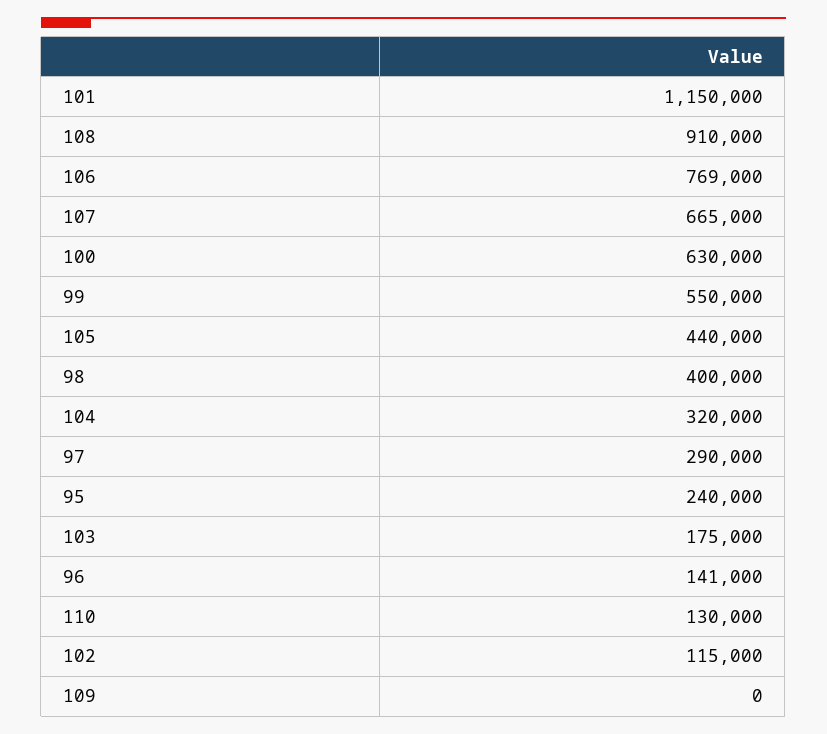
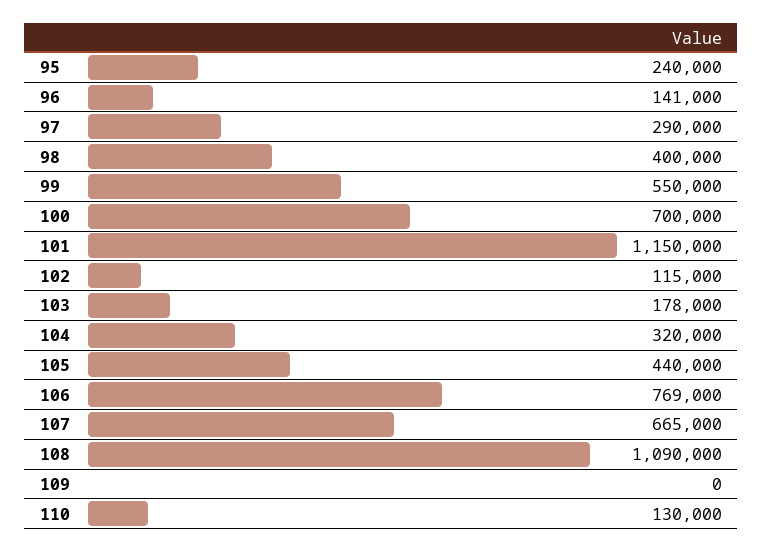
108: 910000 -> 1090000
100: 630000 -> 700000
103: 175000 -> 178000

